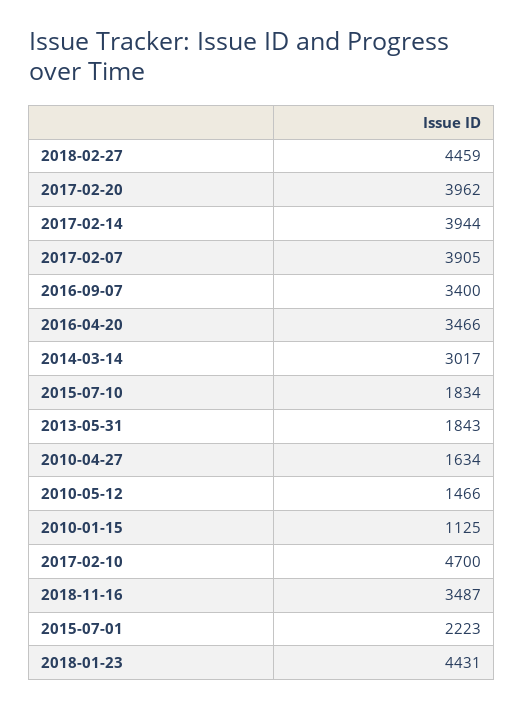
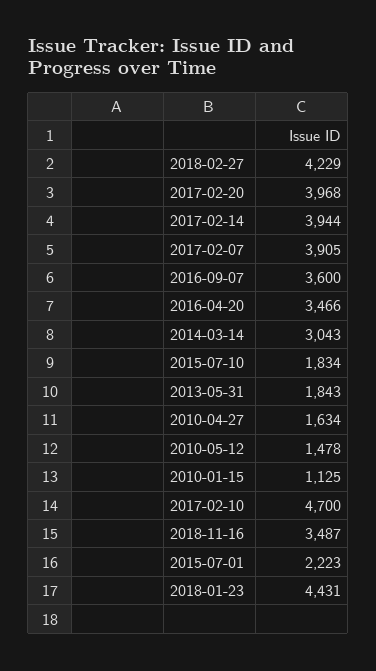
2018-02-27: 4459 -> 4229
2017-02-20: 3962 -> 3968
2016-09-07: 3400 -> 3600
2014-03-14: 3017 -> 3043
2010-05-12: 1466 -> 1478

